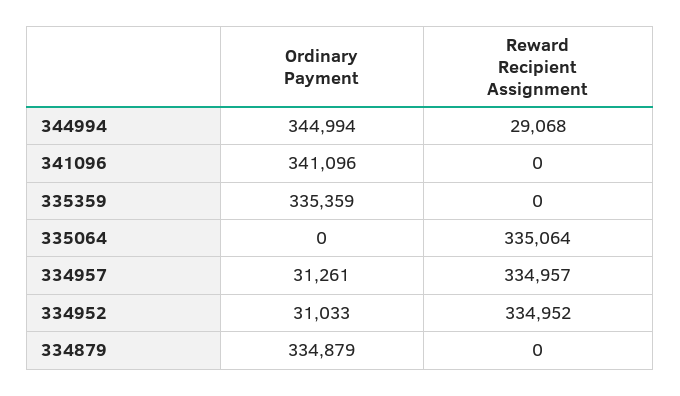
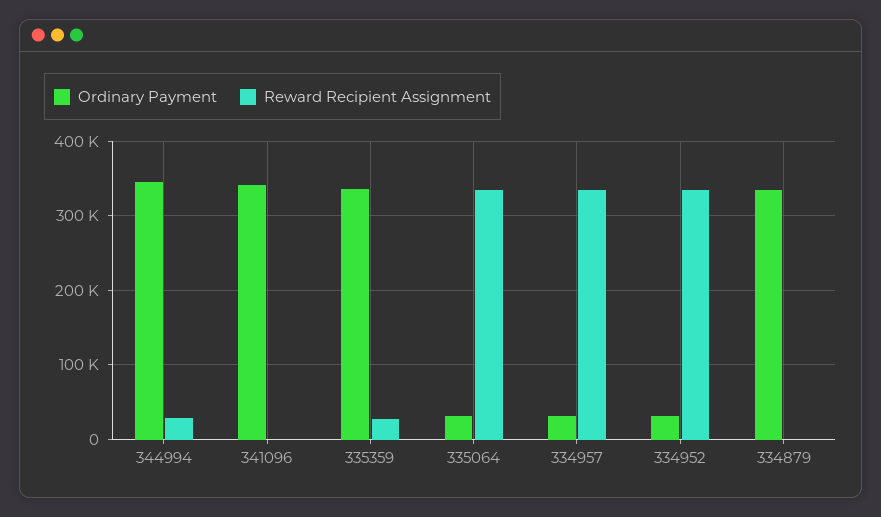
Reward Recipient Assignment, 335359: 0 -> 30000
Ordinary Payment, 335064: 0 -> 30000

